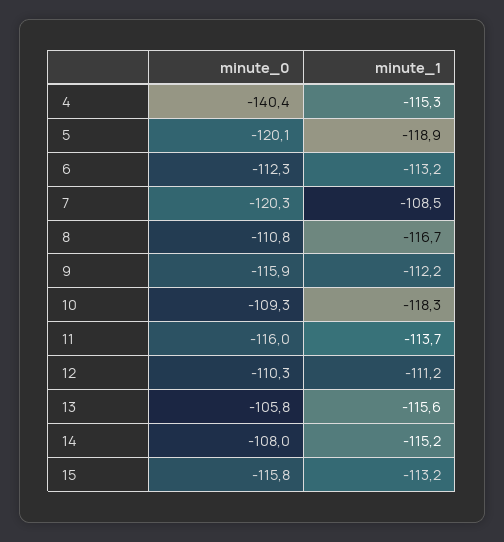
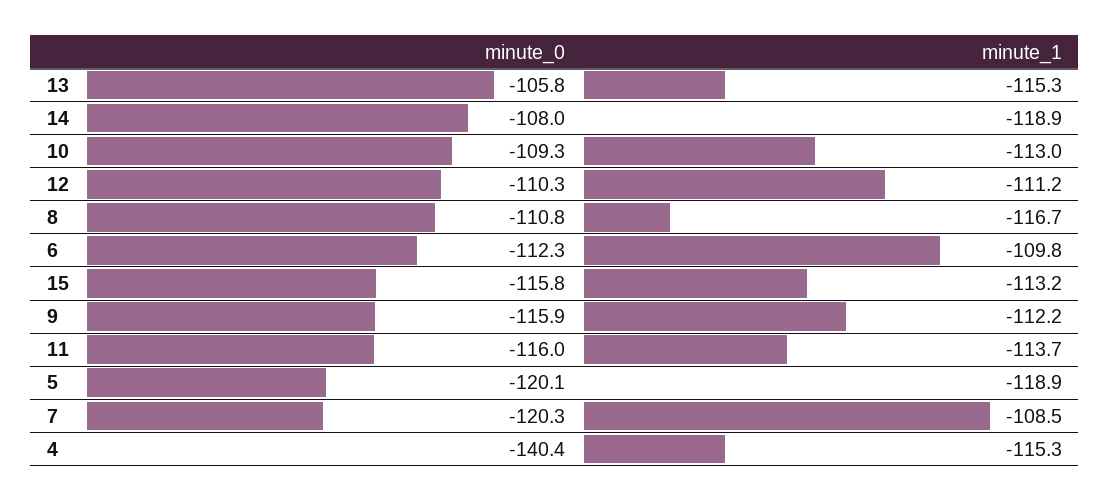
minute_1, 6: -113.2 -> -109.8
minute_1, 10: -118.3 -> -113
minute_1, 13: -115.6 -> -115.3
minute_1, 14: -115.2 -> -118.9

